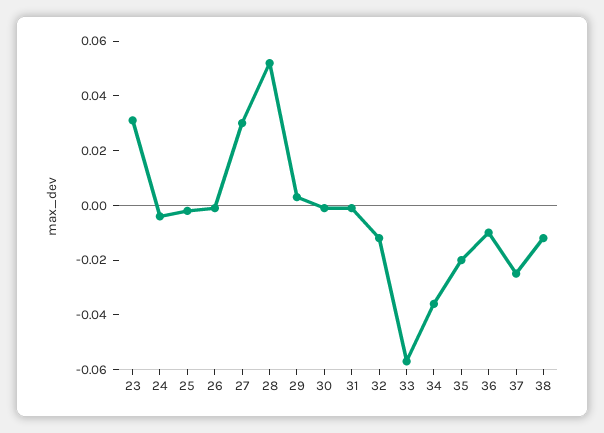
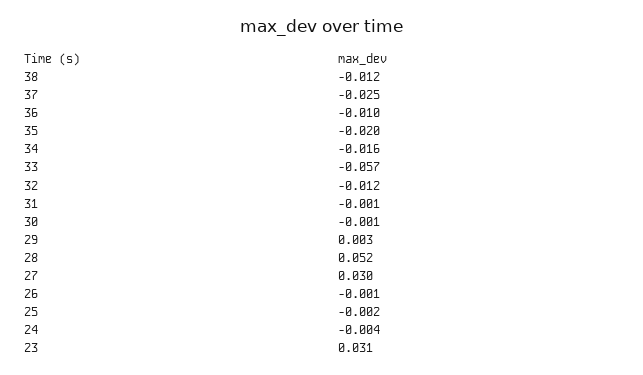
34: -0.035 -> -0.016

